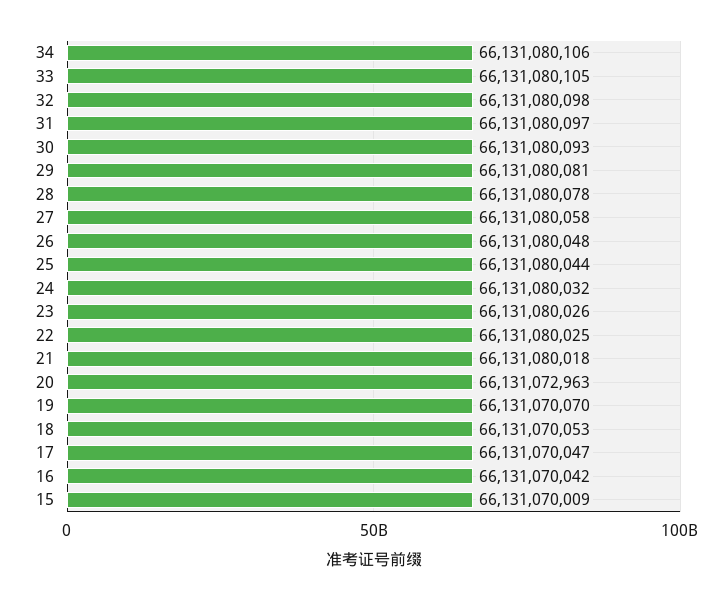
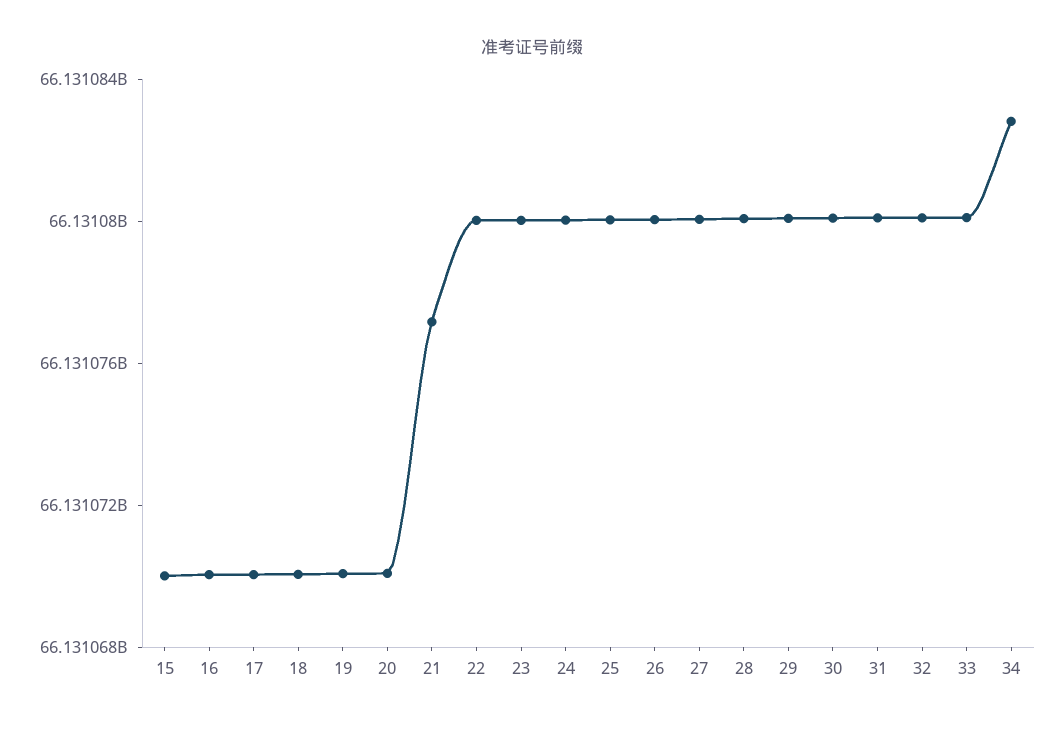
34: 66131080106 -> 66131083000
21: 66131080018 -> 66131077000
20: 66131072963 -> 66131070000

